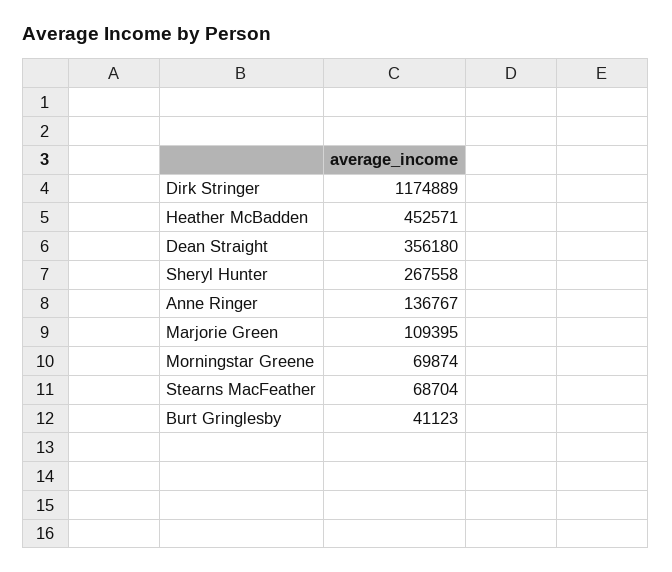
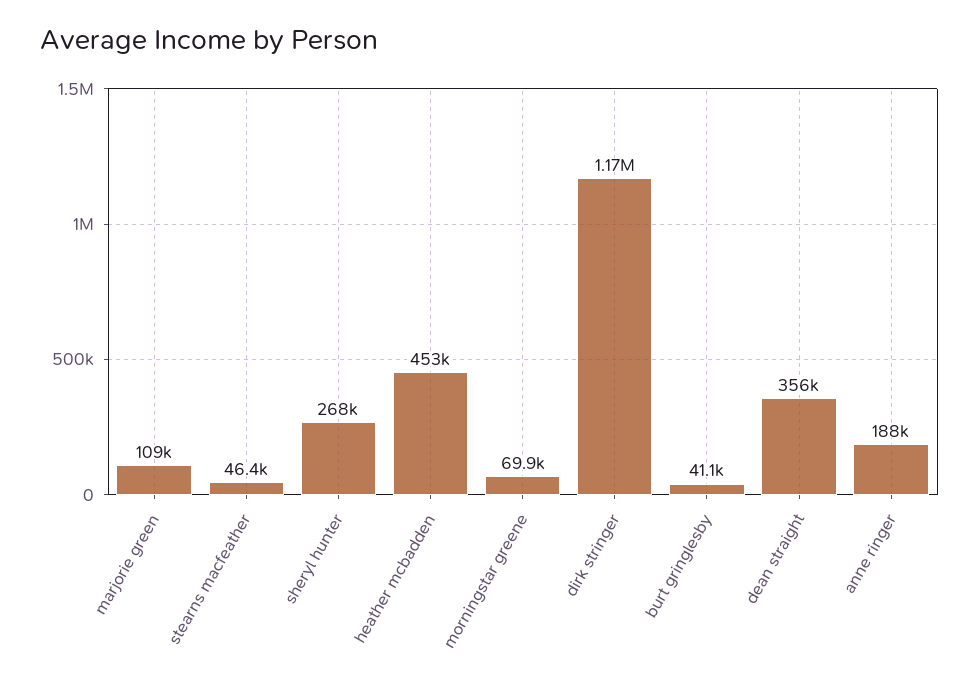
Anne Ringer: 136767 -> 188000
Stearns MacFeather: 68704 -> 46400

